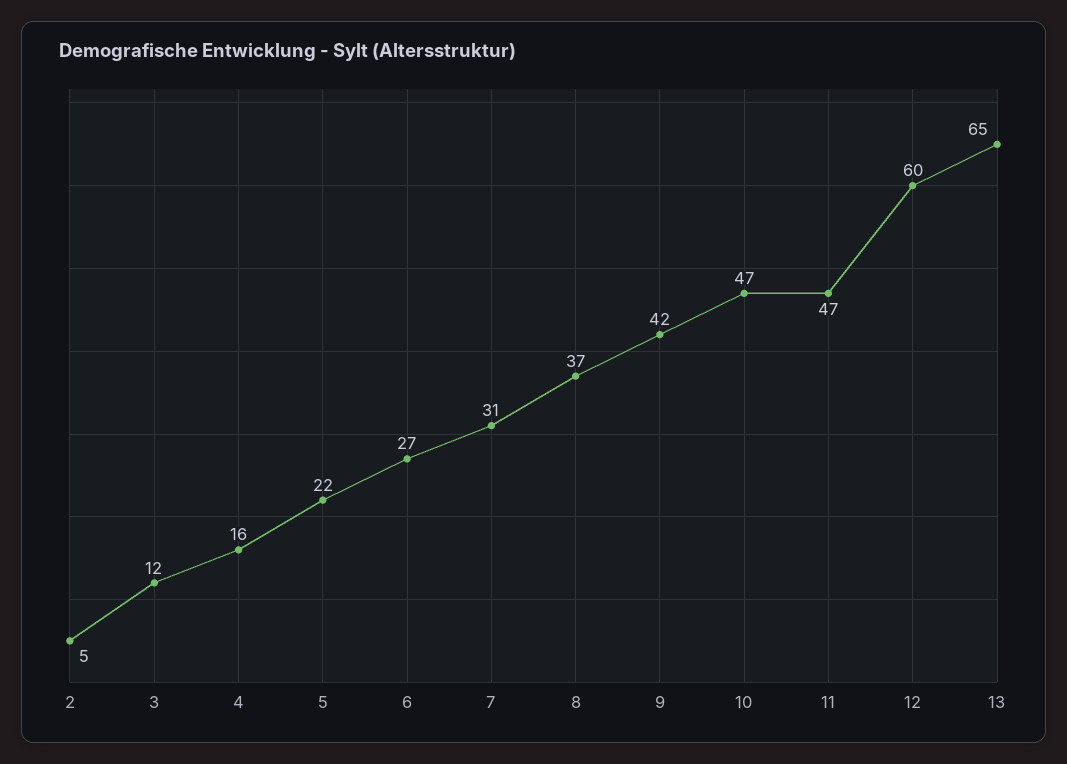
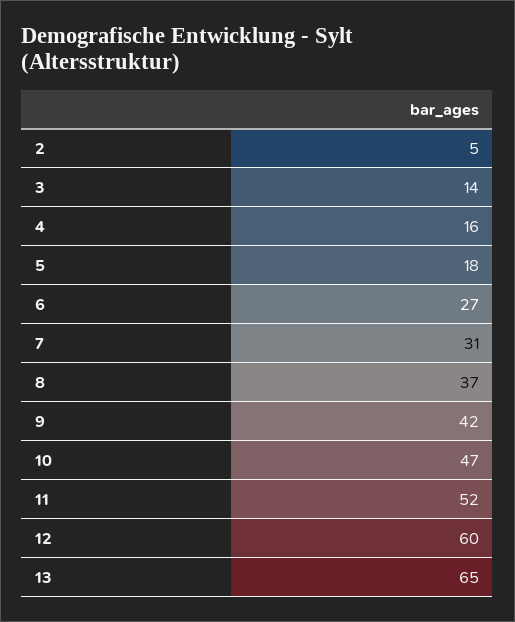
3: 12 -> 14
5: 22 -> 18
11: 47 -> 52

